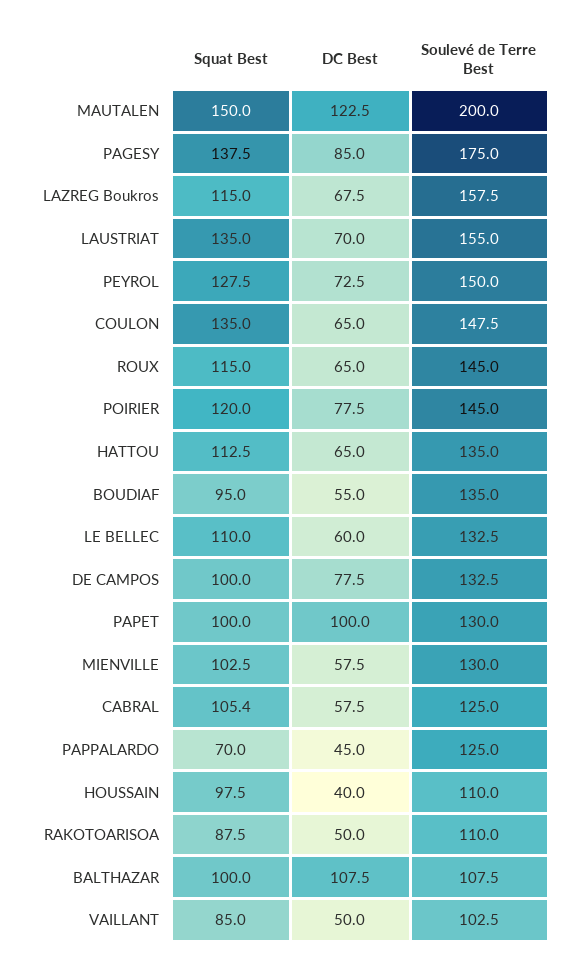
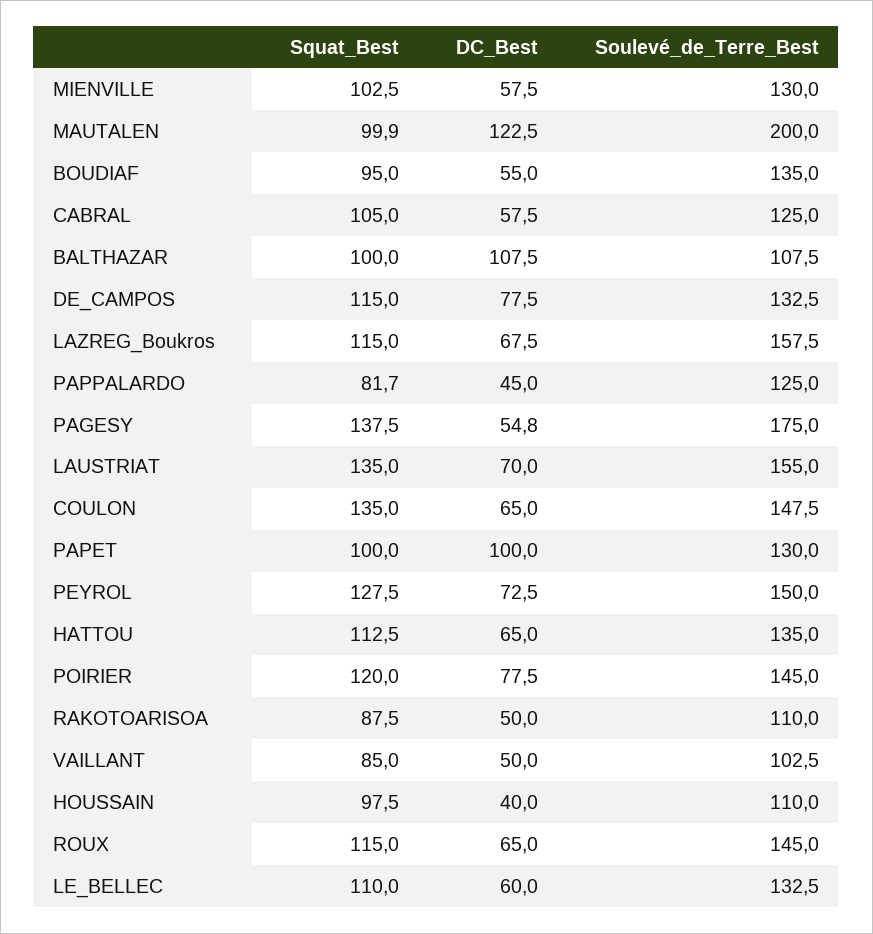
Squat Best, MAUTALEN: 150 -> 99.9
DC Best, PAGESY: 85 -> 54.8
Squat Best, DE CAMPOS: 100 -> 115
Squat Best, CABRAL: 105.4 -> 105
Squat Best, PAPPALARDO: 70 -> 81.7

